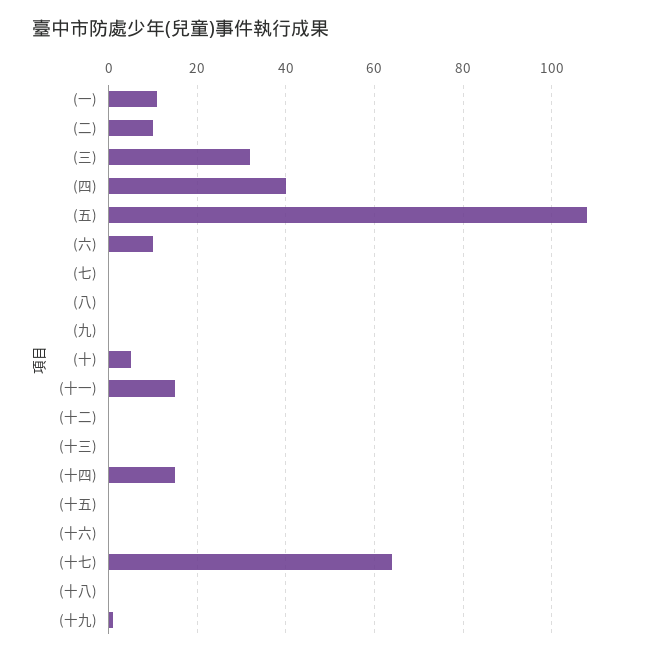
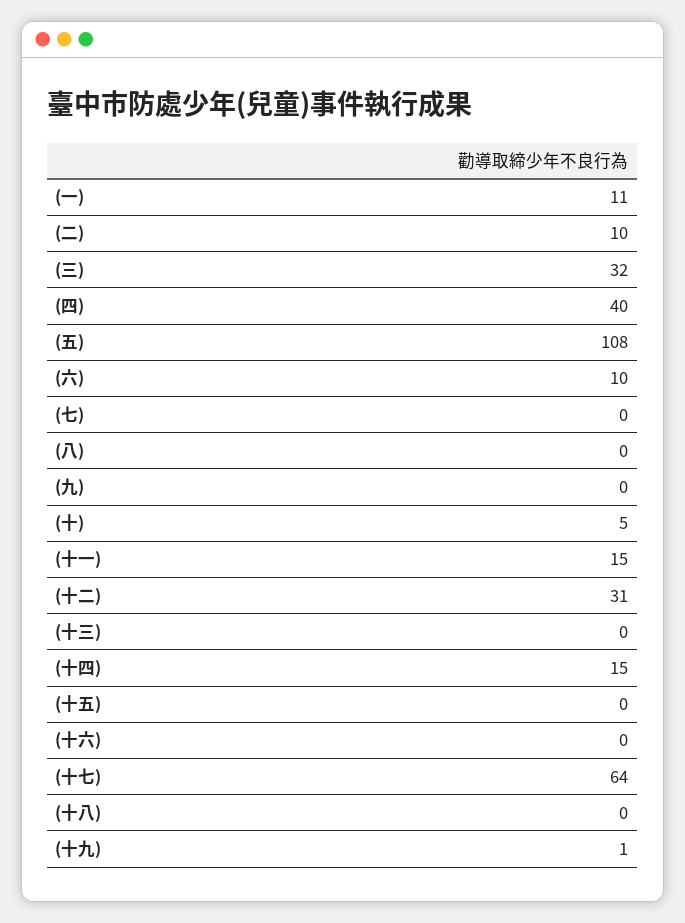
(十二): 0 -> 31

